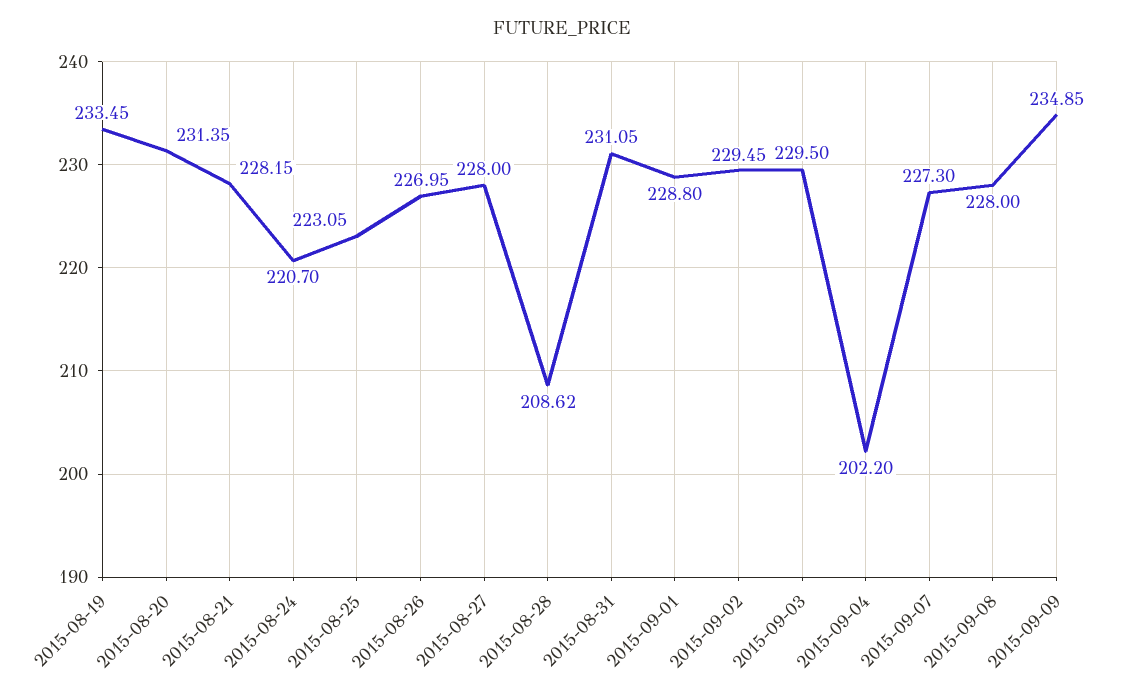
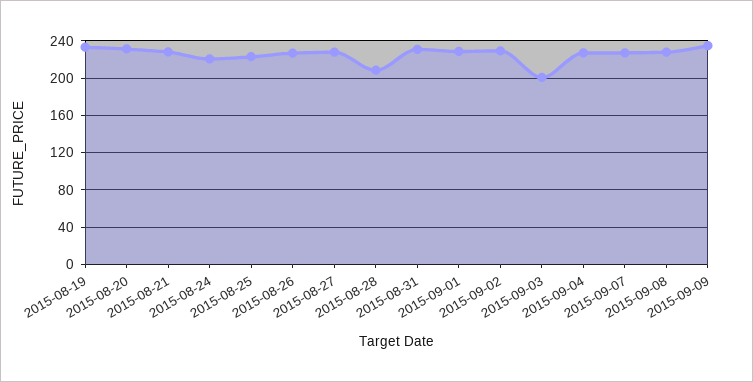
2015-09-03: 229.5 -> 200
2015-09-04: 202.2 -> 230

